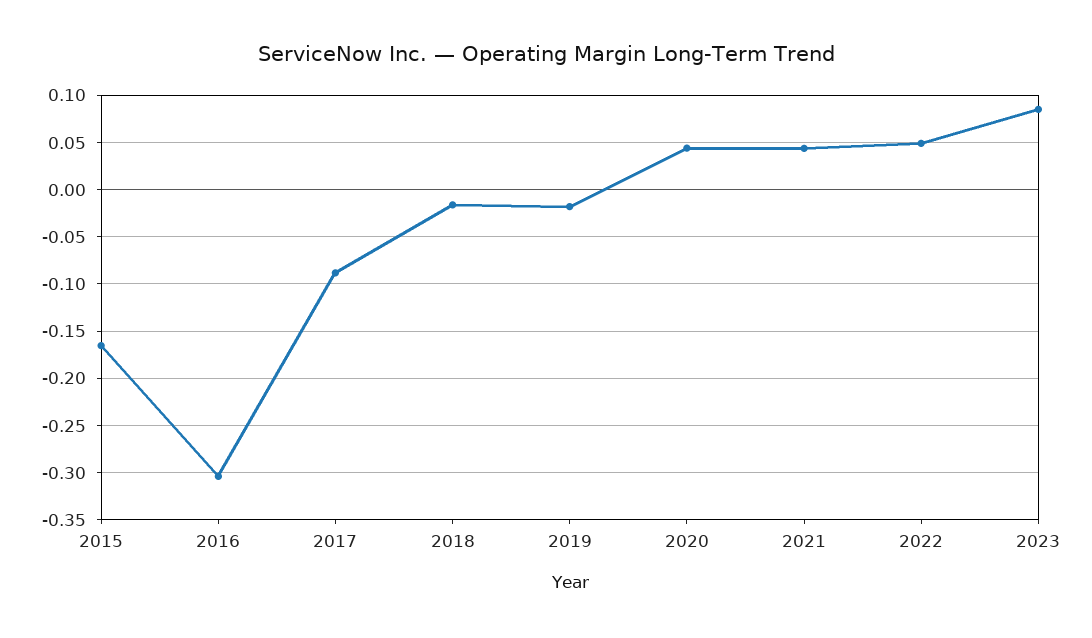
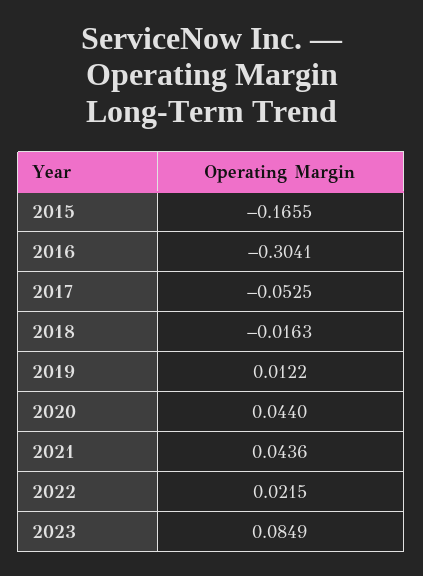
2017: -0.09 -> -0.0525
2019: -0.02 -> 0.0122
2022: 0.05 -> 0.0215

